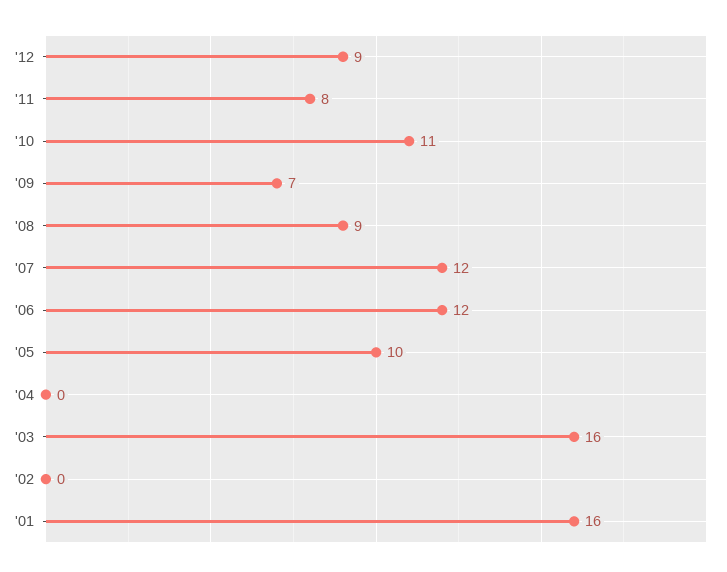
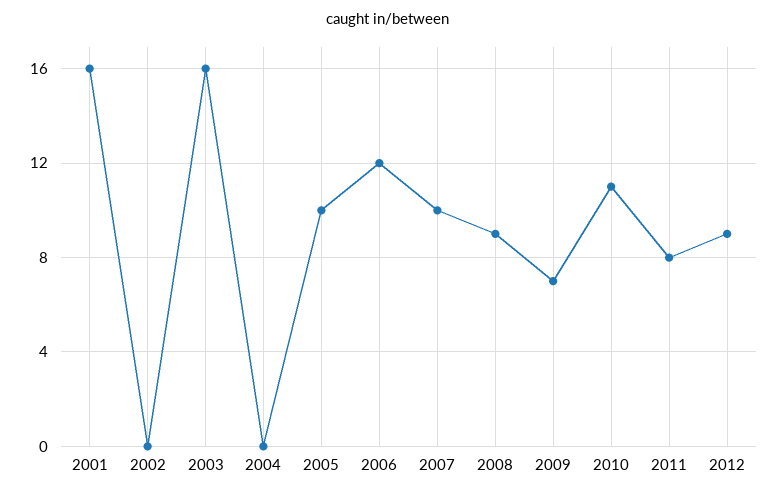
'07: 12 -> 10

